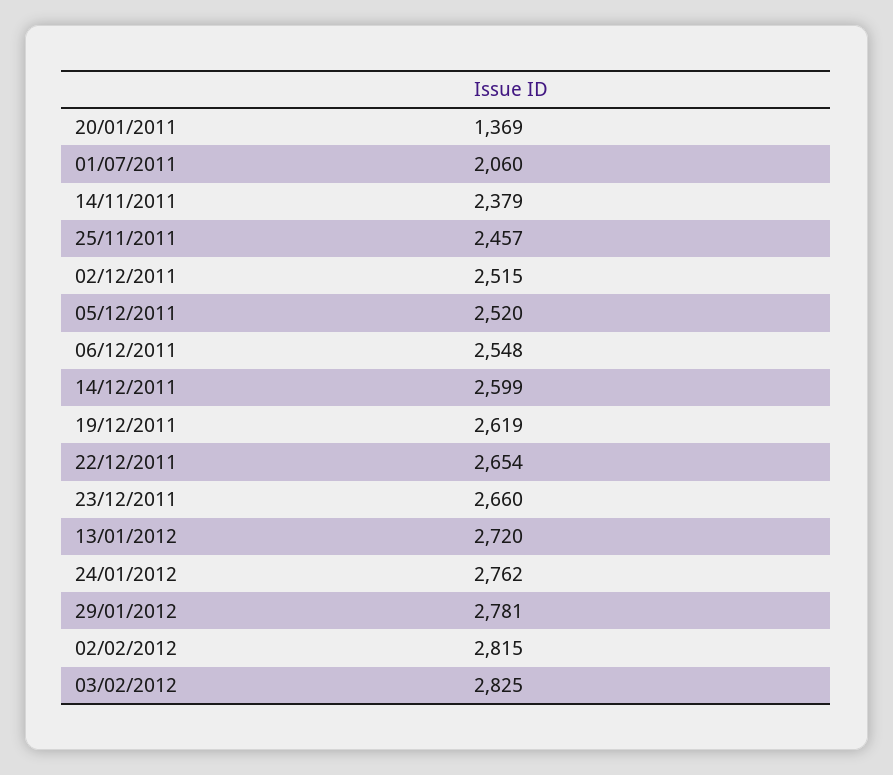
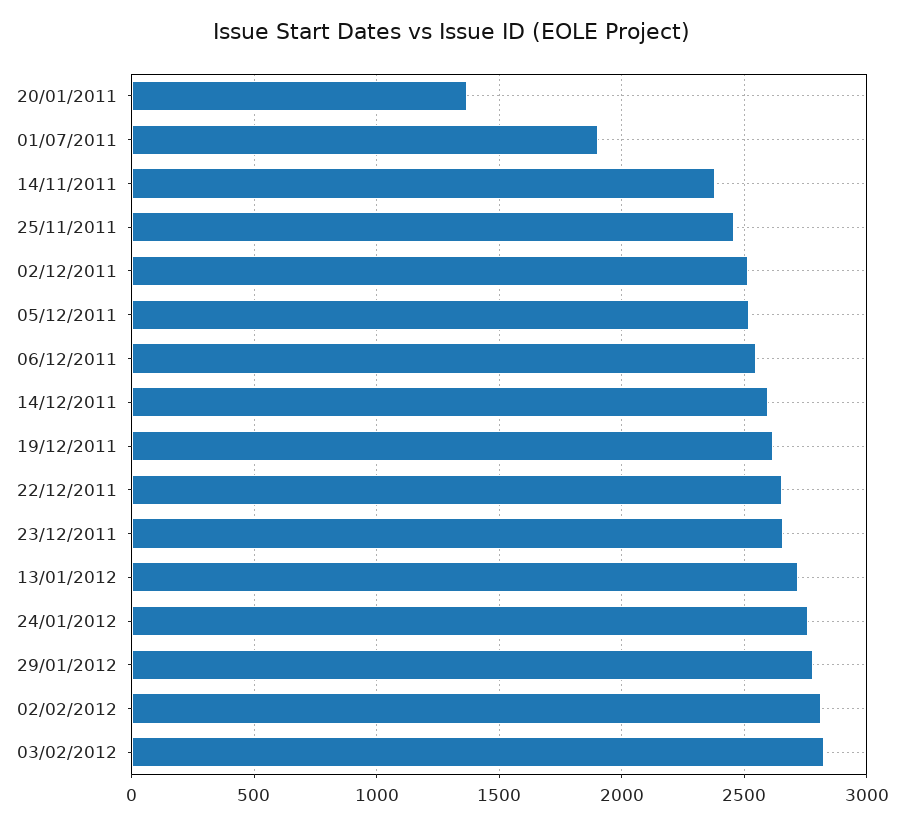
01/07/2011: 2060 -> 1900

